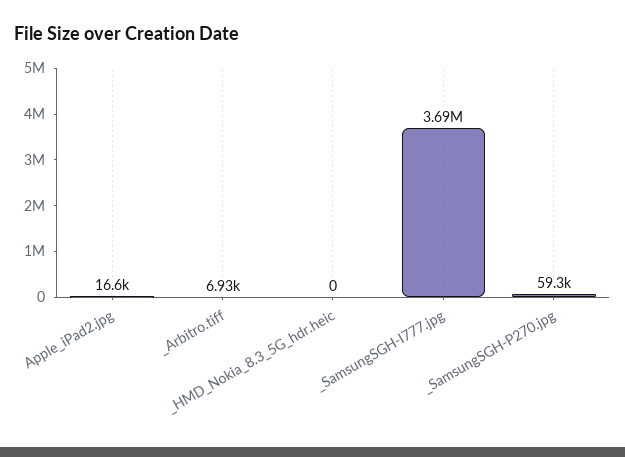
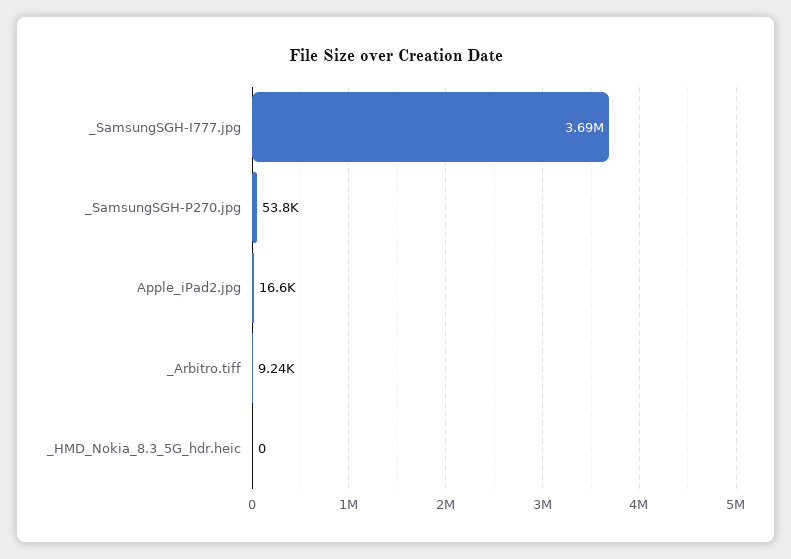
_Arbitro.tiff: 6930 -> 9240
_SamsungSGH-P270.jpg: 59300 -> 53800

